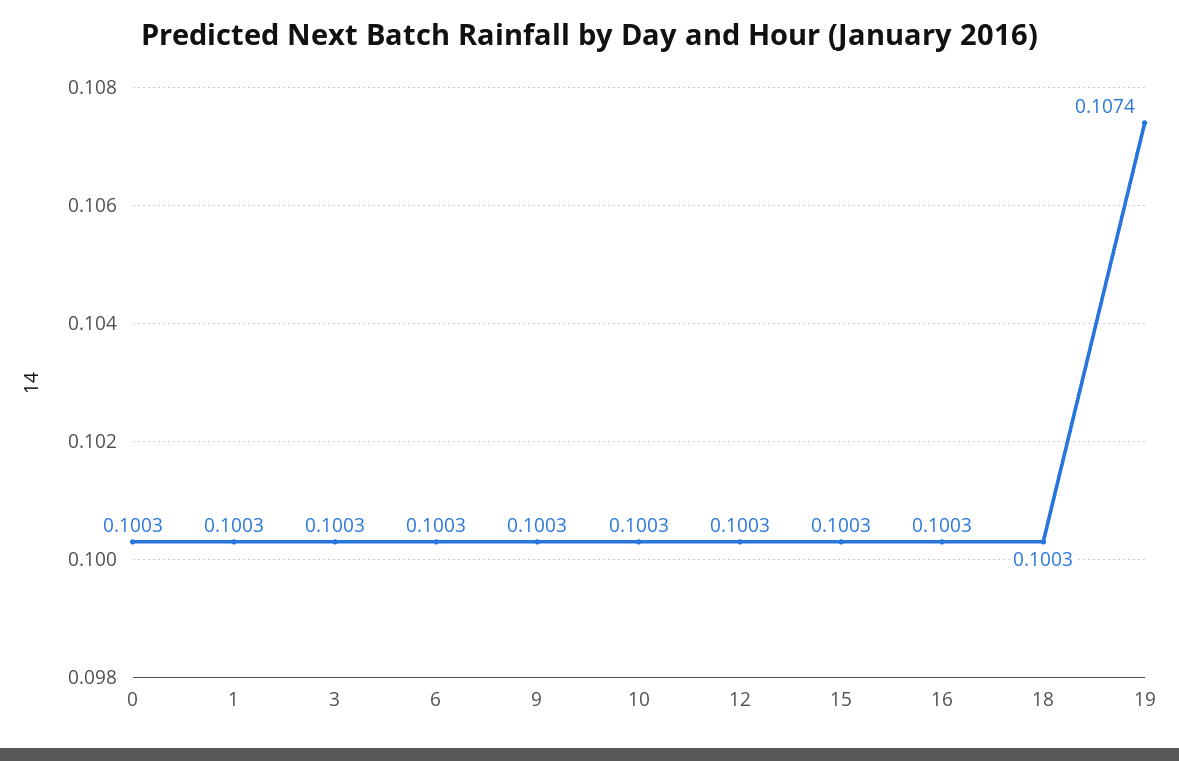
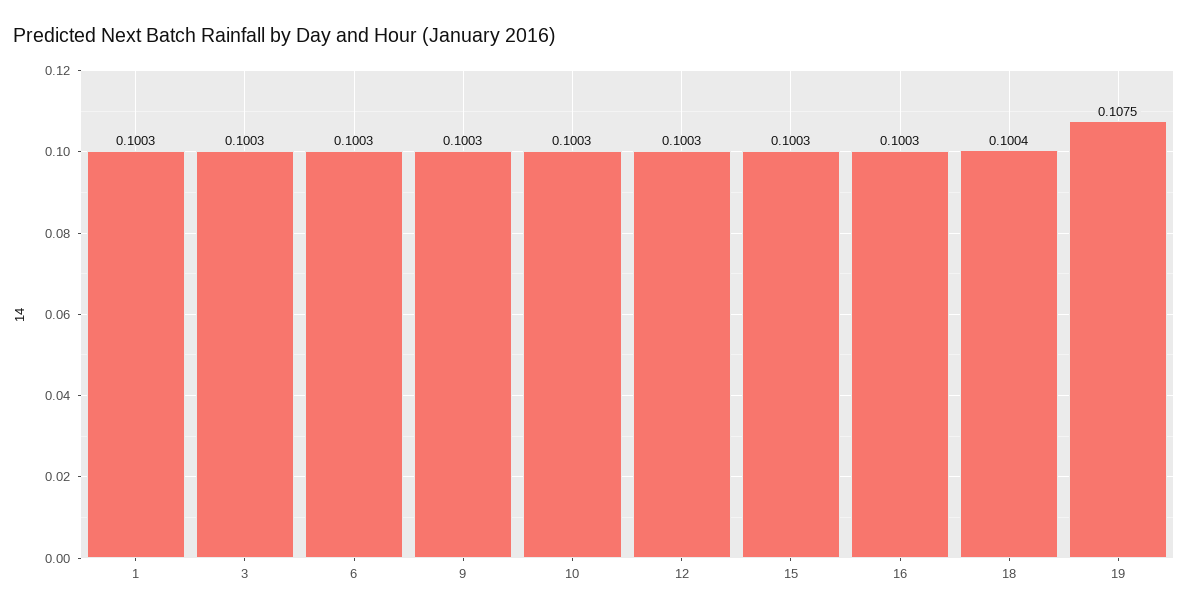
0: 0.1003 -> none
18: 0.1003 -> 0.1004
19: 0.1074 -> 0.1075

